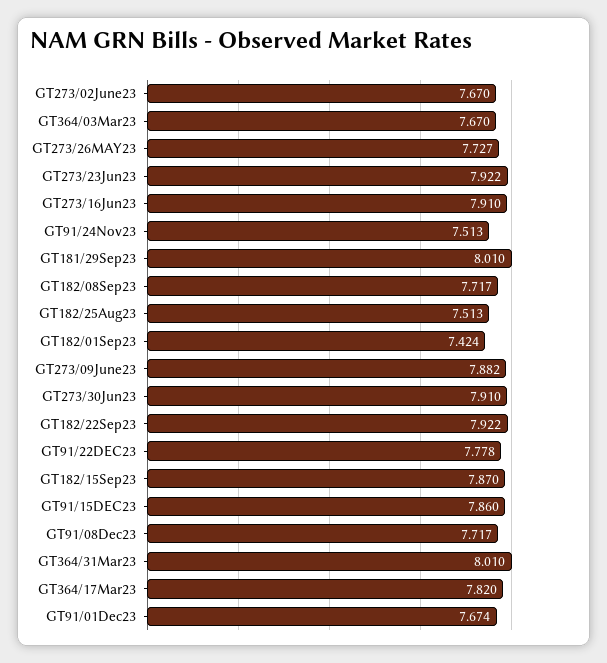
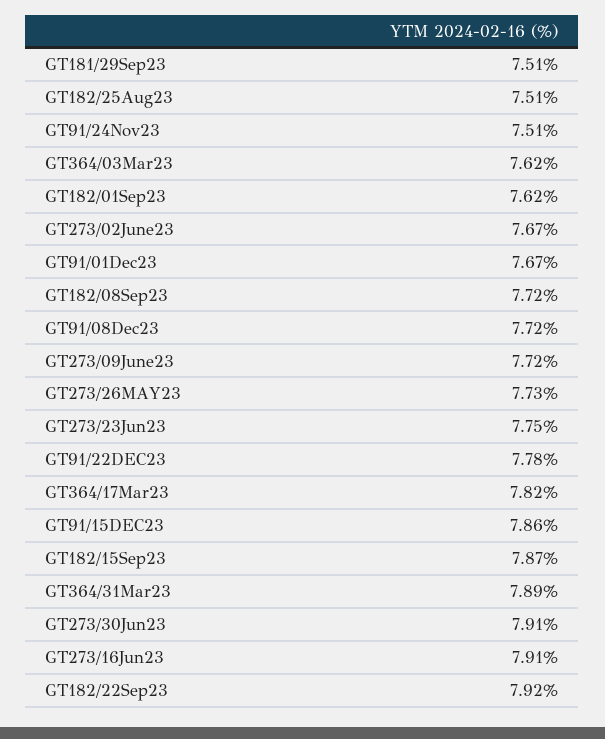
GT364/03Mar23: 7.67 -> 7.62
GT273/23Jun23: 7.922 -> 7.75
GT181/29Sep23: 8.01 -> 7.51
GT182/01Sep23: 7.424 -> 7.62
GT273/09June23: 7.882 -> 7.72
GT364/31Mar23: 8.01 -> 7.89

